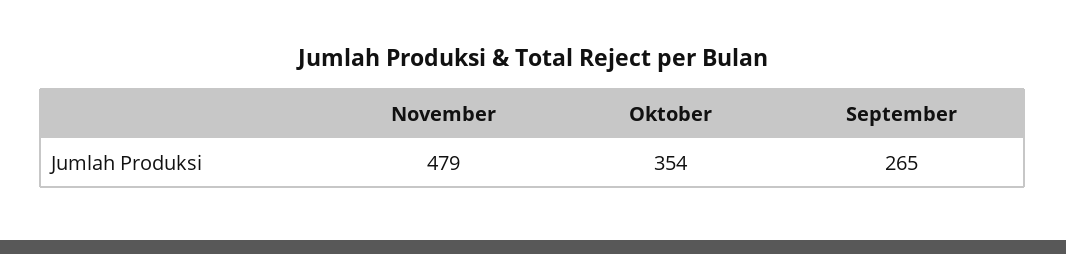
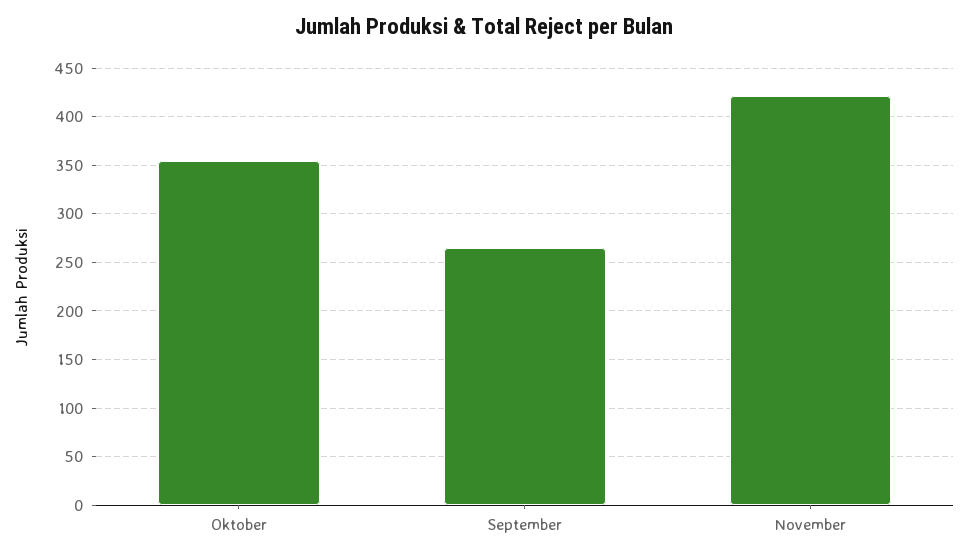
November: 479 -> 420

